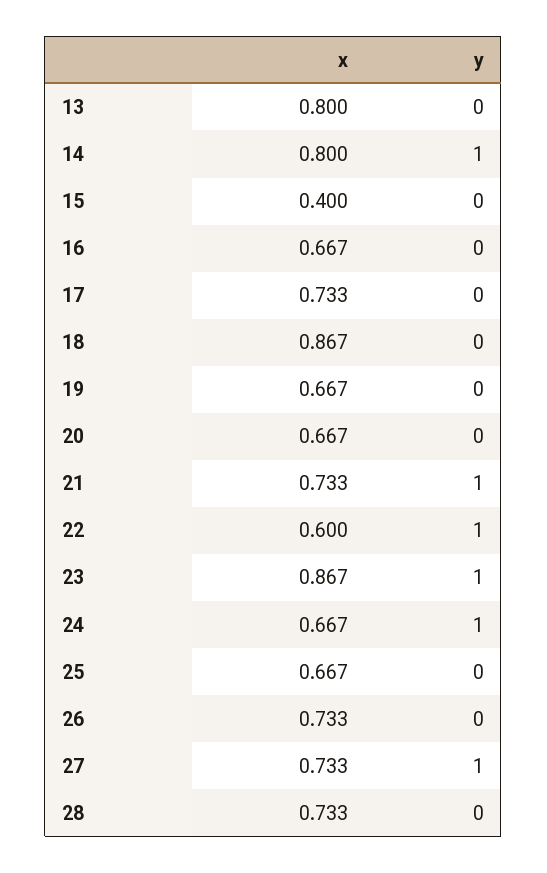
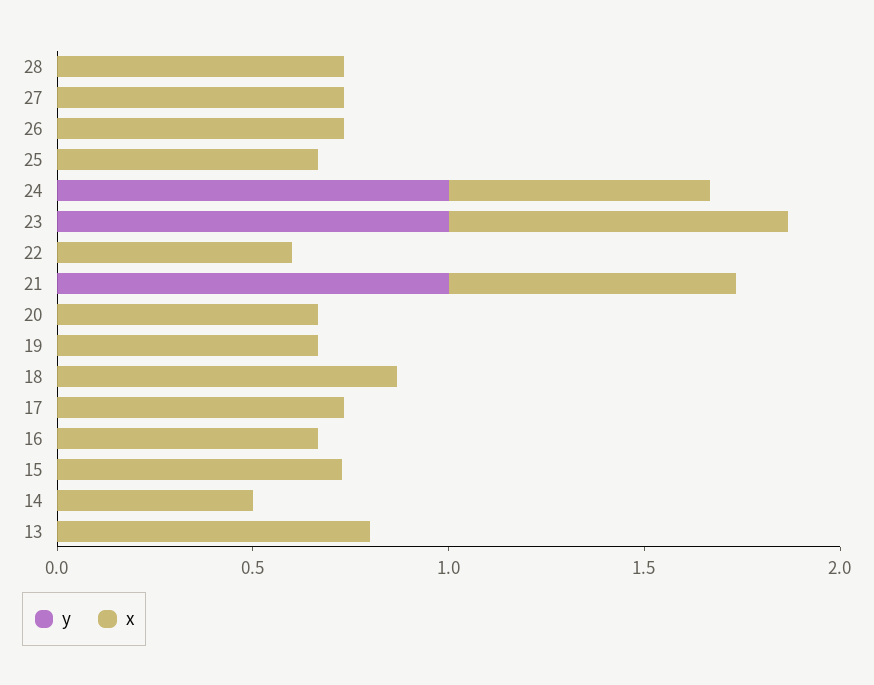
x, 14: 0.8 -> 0.5
y, 14: 1 -> 0
x, 15: 0.4 -> 0.7
y, 22: 1 -> 0
y, 27: 1 -> 0

